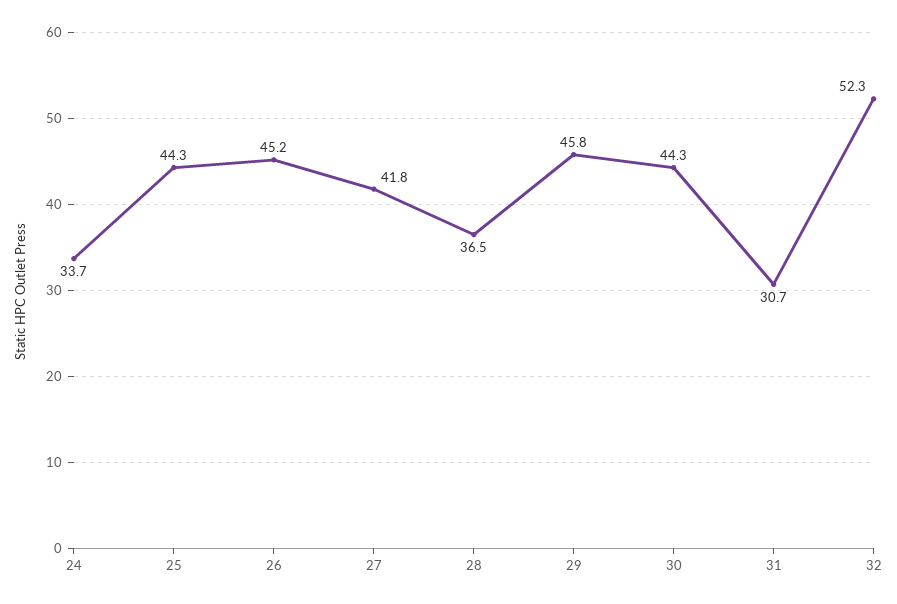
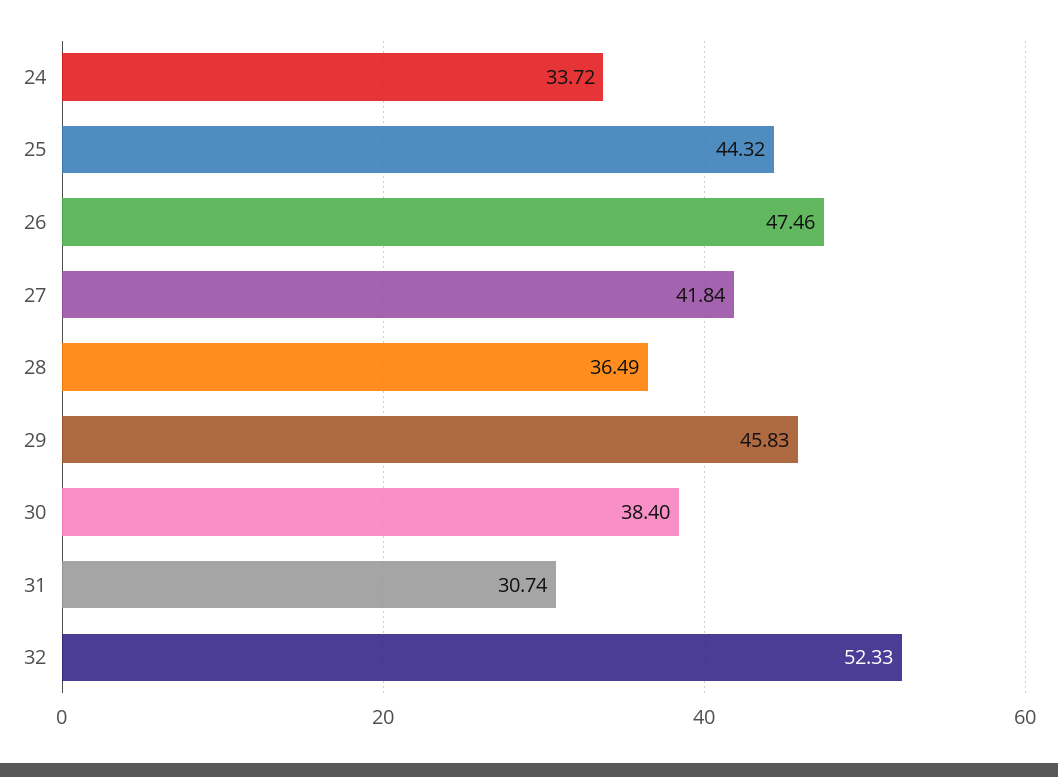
26: 45.2 -> 47.46
30: 44.3 -> 38.4

